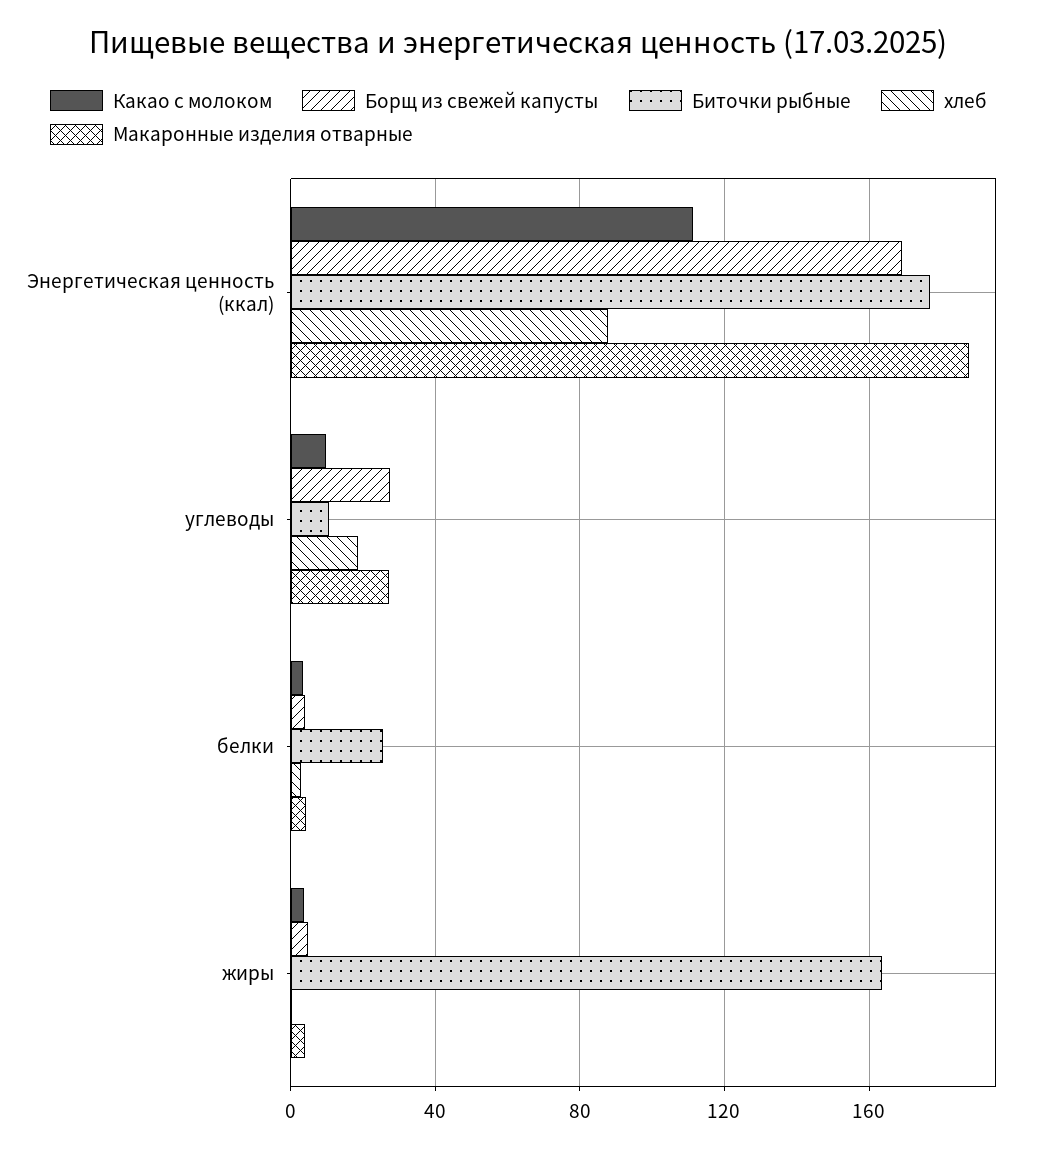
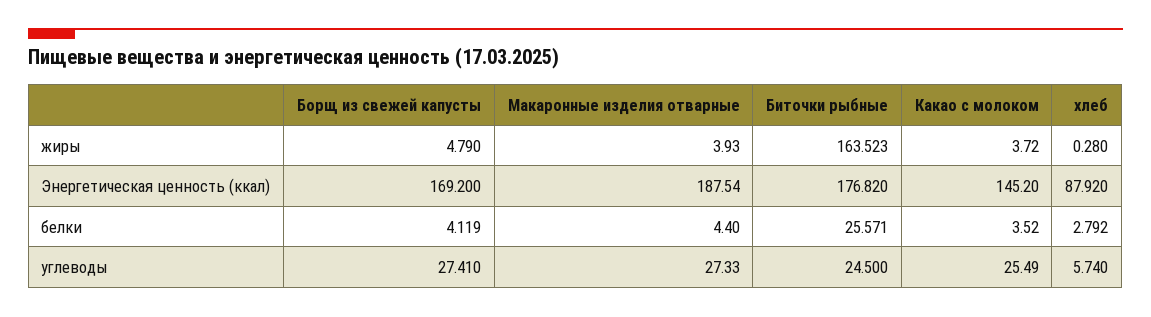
Какао с молоком, Энергетическая ценность (ккал): 110 -> 145.2
Какао с молоком, углеводы: 10 -> 25.49
Биточки рыбные, углеводы: 10 -> 24.5
хлеб, углеводы: 20 -> 5.74

